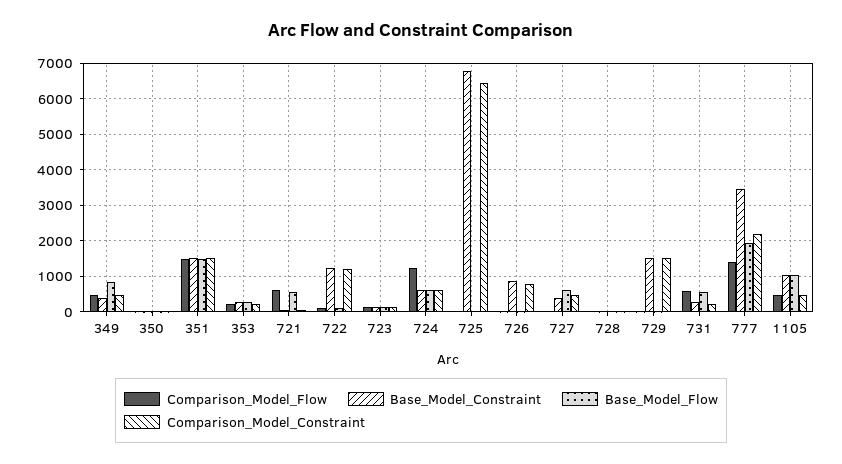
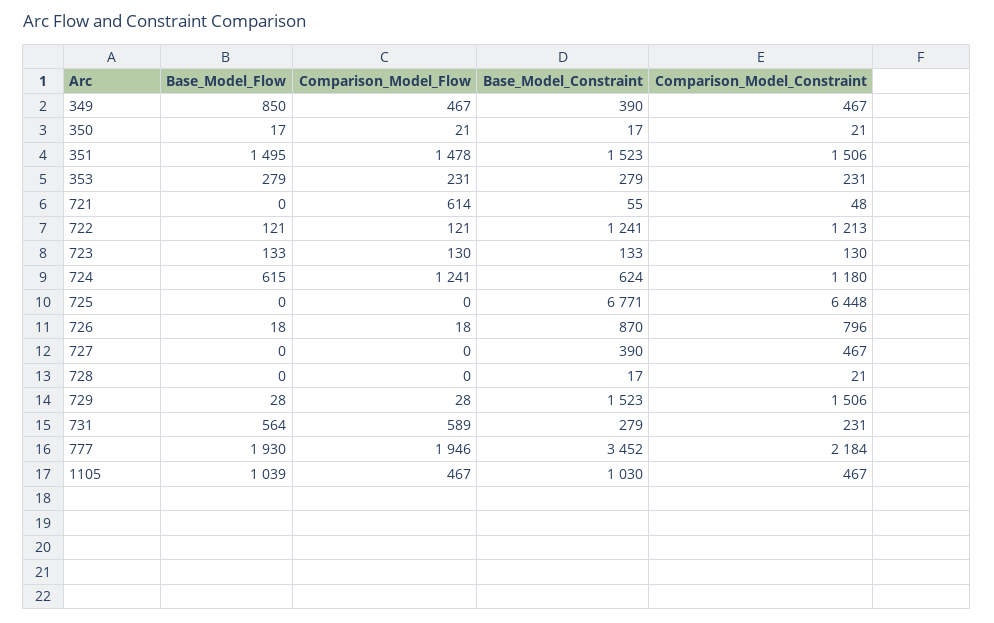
Base_Model_Flow, 721: 600 -> 0
Comparison_Model_Constraint, 724: 600 -> 1180
Base_Model_Flow, 727: 600 -> 0
Comparison_Model_Flow, 777: 1400 -> 1946

